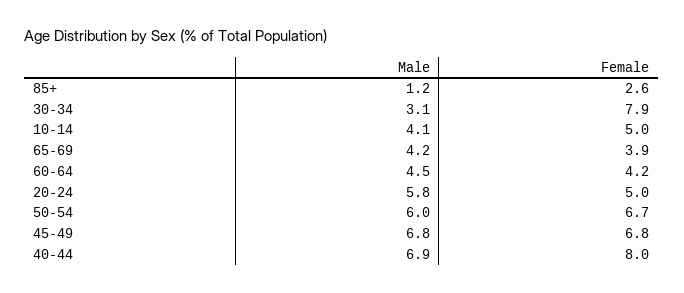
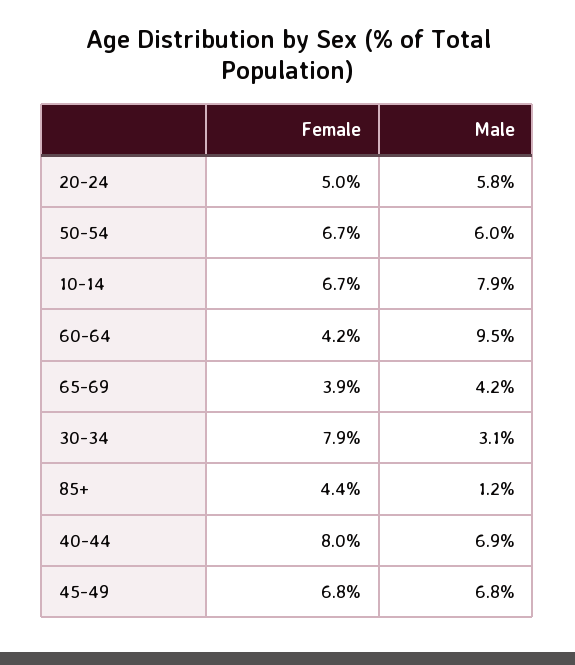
Female, 85+: 2.6 -> 4.4
Male, 10-14: 4.1 -> 7.9
Female, 10-14: 5 -> 6.7
Male, 60-64: 4.5 -> 9.5

